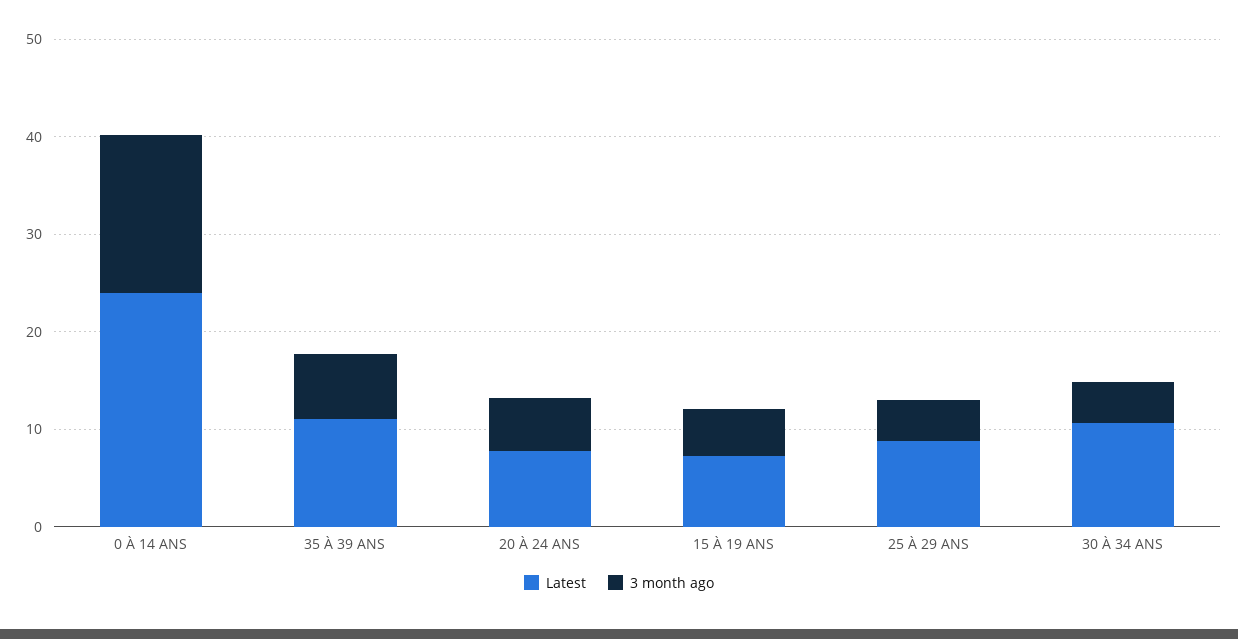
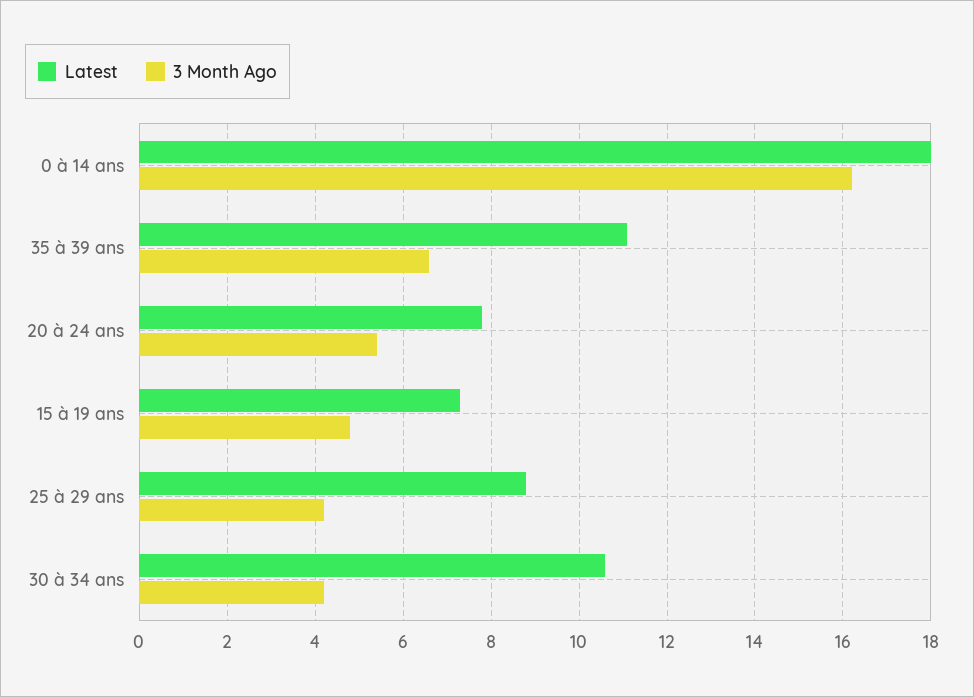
Latest, 0 À 14 ANS: 24 -> 18

